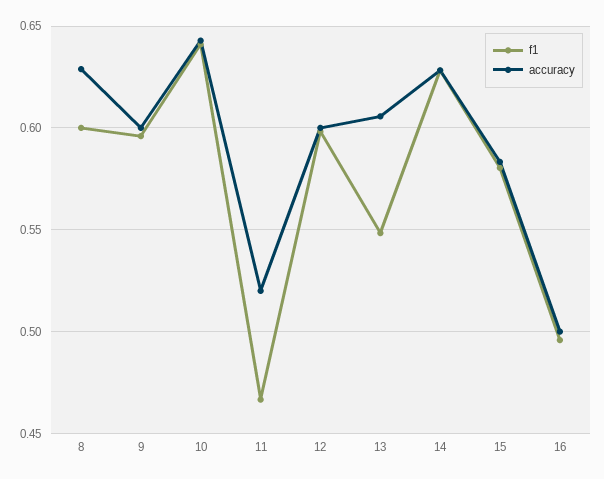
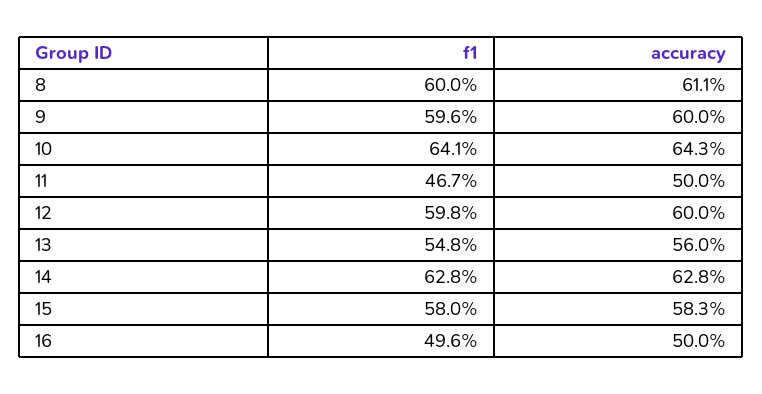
accuracy, 8: 0.63 -> 0.611
accuracy, 11: 0.52 -> 0.5
accuracy, 13: 0.605 -> 0.56

